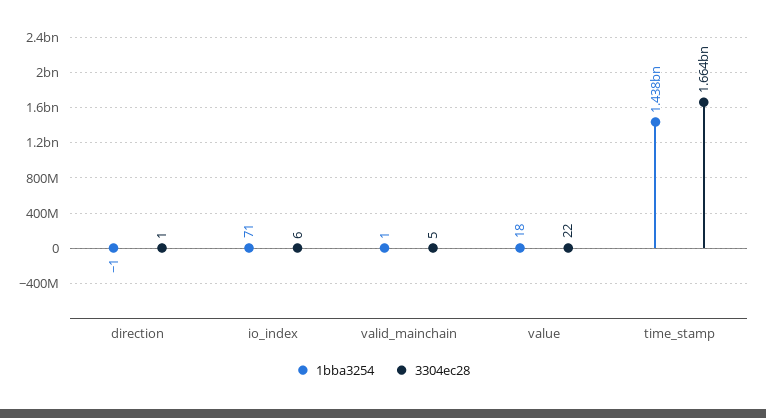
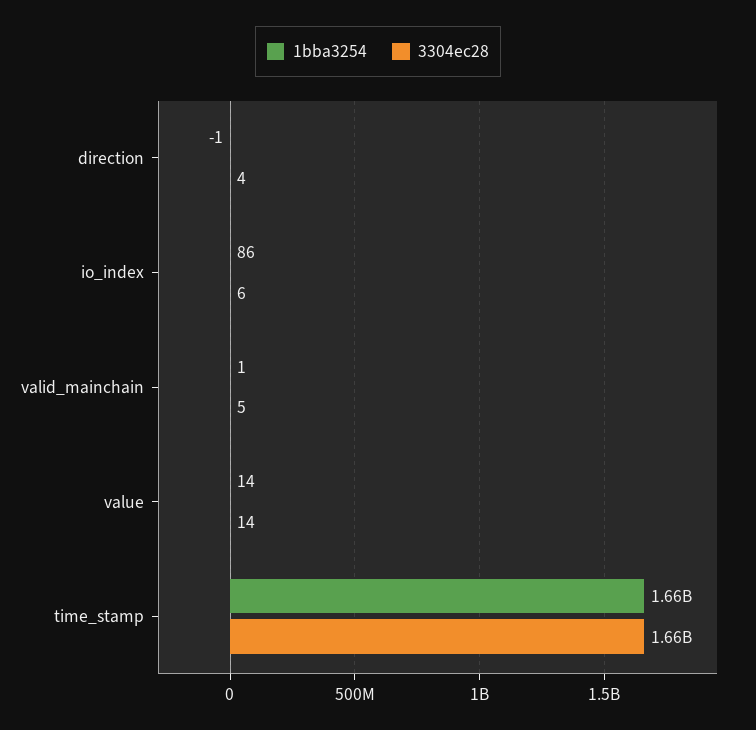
3304ec28, direction: 1 -> 4
1bba3254, io_index: 71 -> 86
1bba3254, value: 18 -> 14
3304ec28, value: 22 -> 14
1bba3254, time_stamp: 1438000000 -> 1660000000

